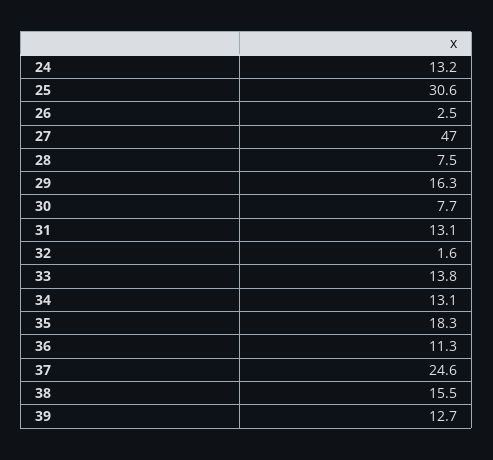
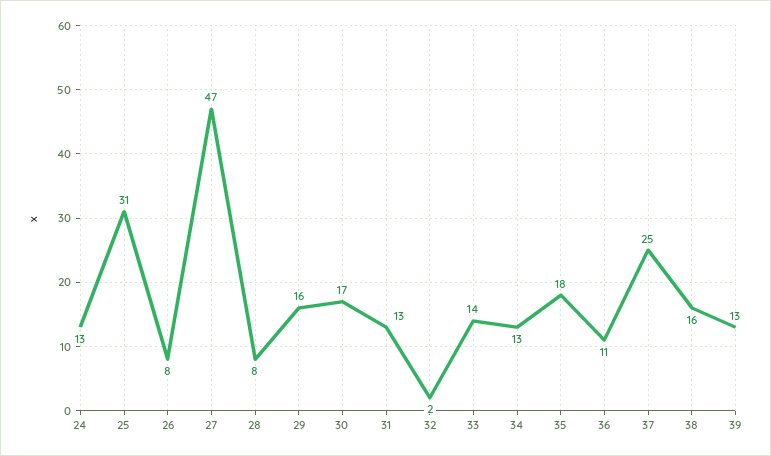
26: 2.5 -> 8
30: 7.7 -> 17

